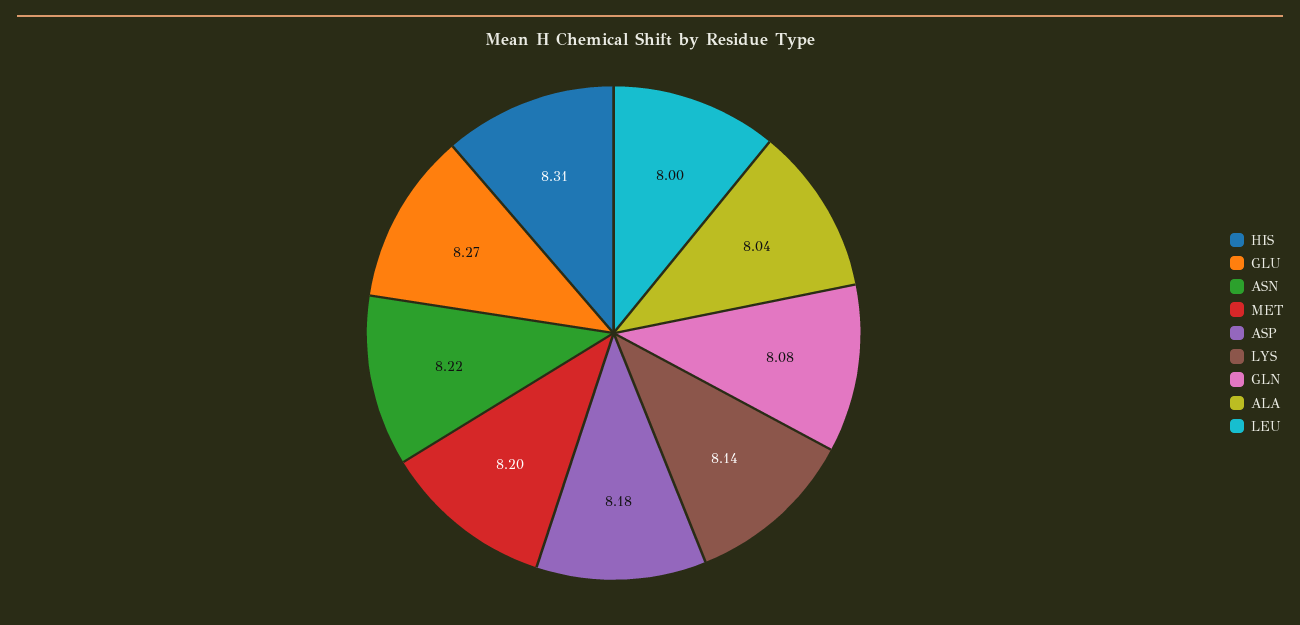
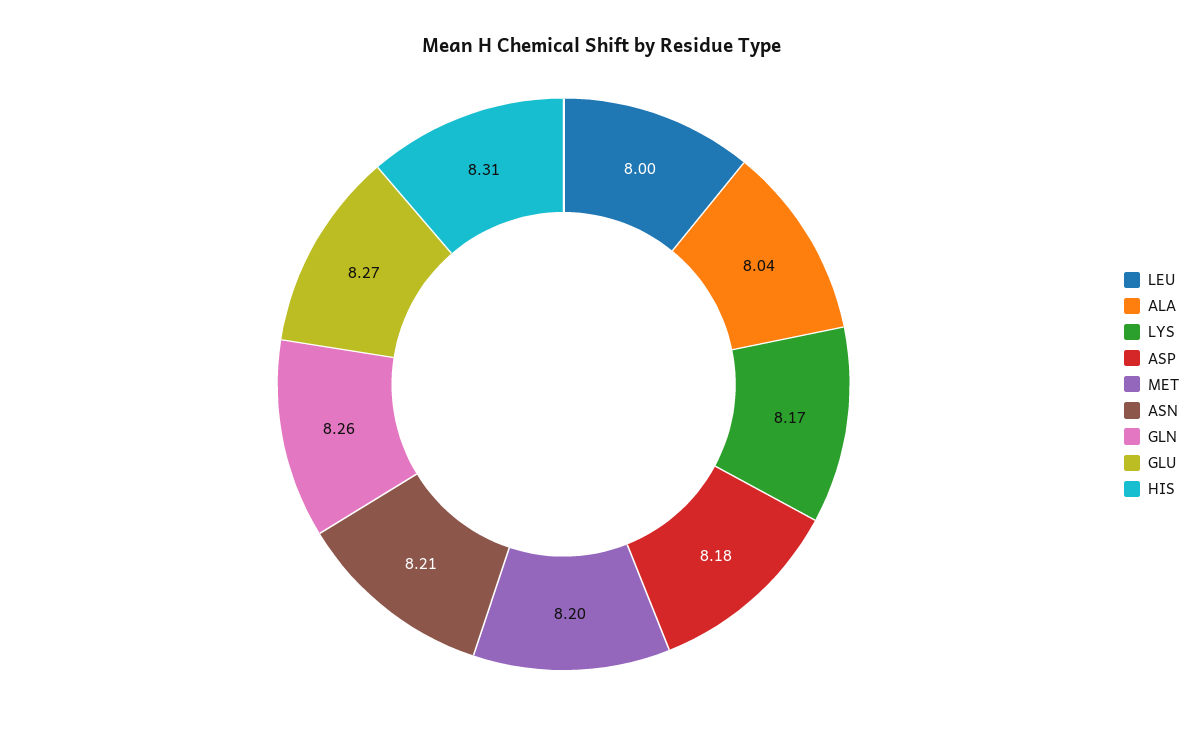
ASN: 8.22 -> 8.21
LYS: 8.14 -> 8.17
GLN: 8.08 -> 8.26

